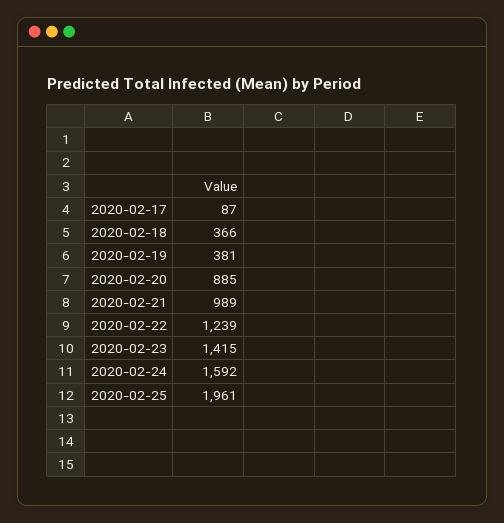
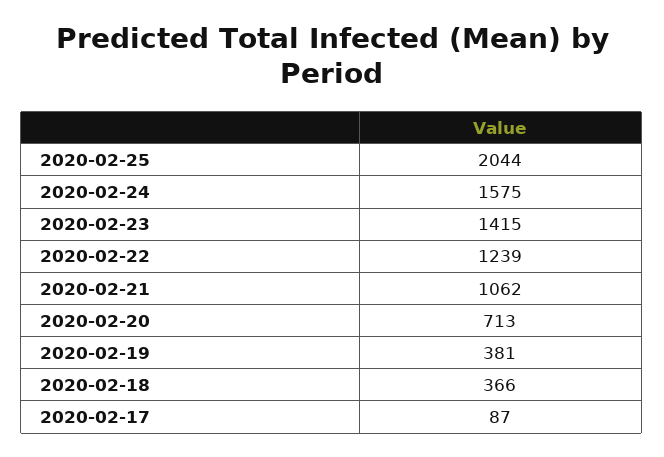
2020-02-20: 885 -> 713
2020-02-21: 989 -> 1062
2020-02-24: 1592 -> 1575
2020-02-25: 1961 -> 2044

